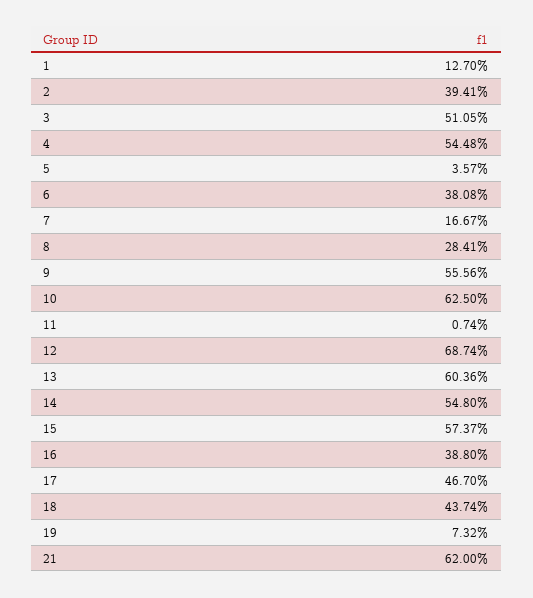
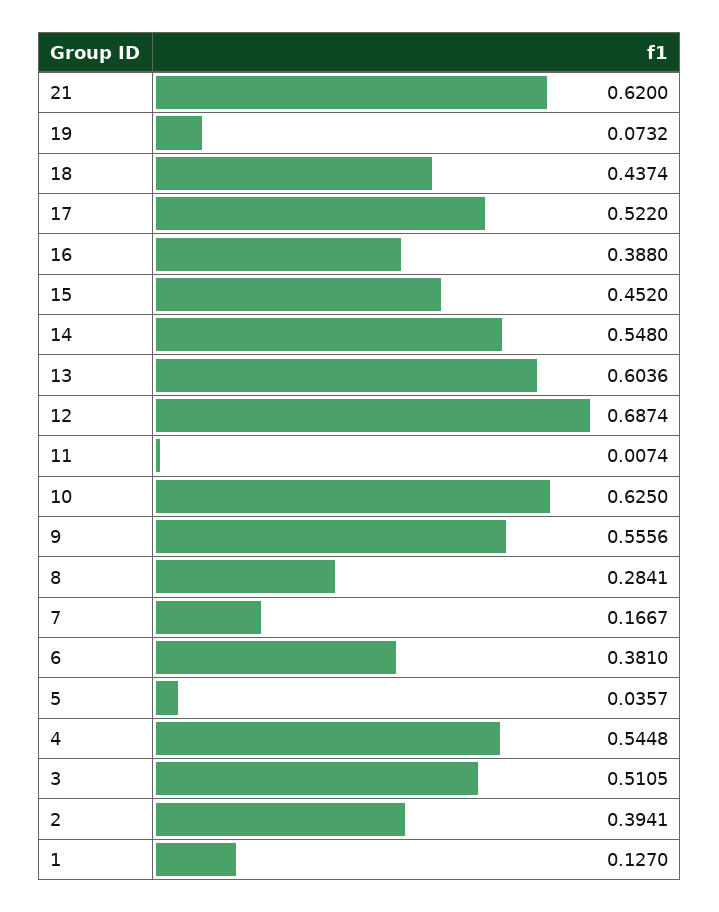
6: 0.3808 -> 0.381
15: 0.5737 -> 0.452
17: 0.467 -> 0.522

